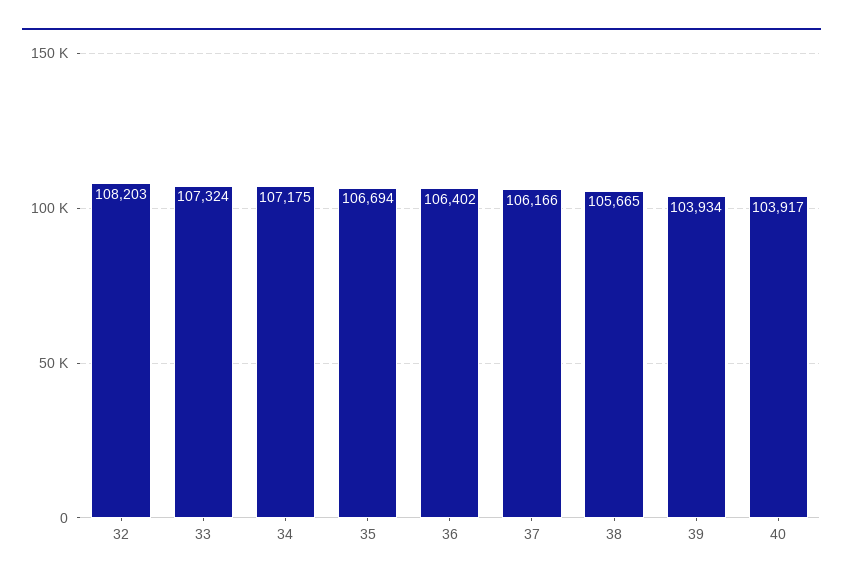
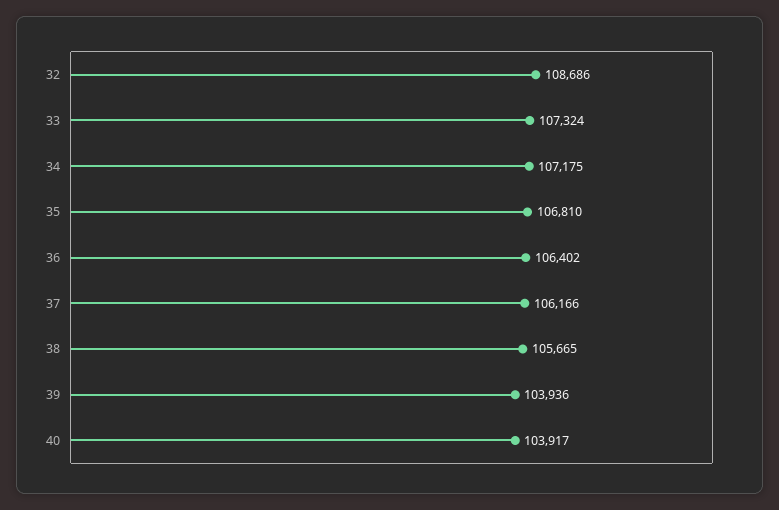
32: 108203 -> 108686
35: 106694 -> 106810
39: 103934 -> 103936

